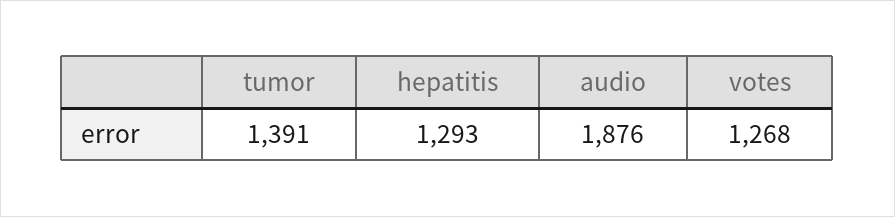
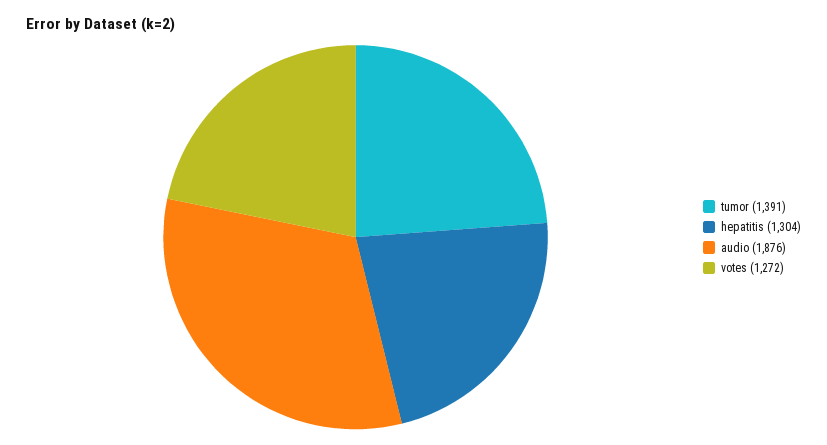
hepatitis: 1293 -> 1304
votes: 1268 -> 1272

